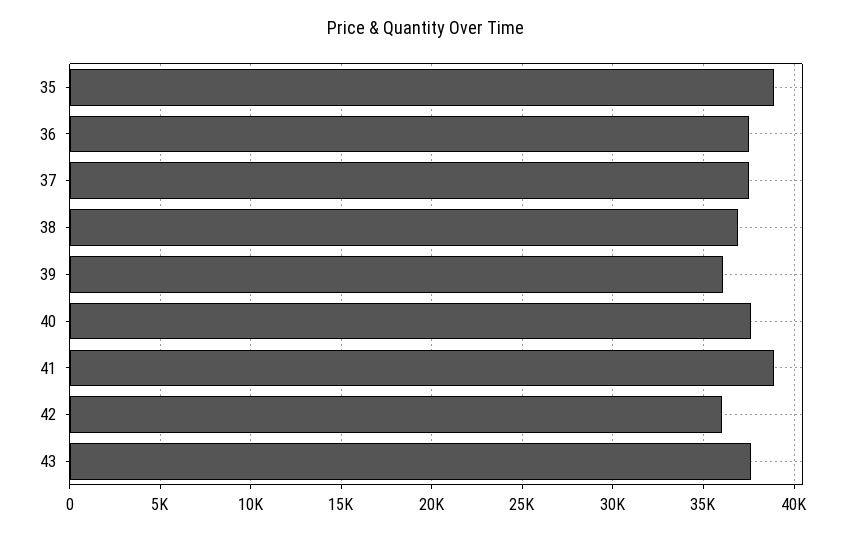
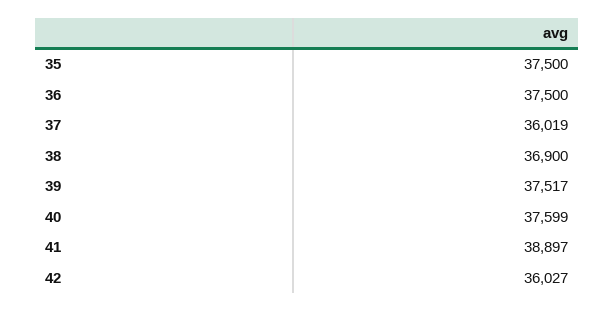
35: 39000 -> 37500
37: 37500 -> 36019
39: 36000 -> 37517
43: 37500 -> none

